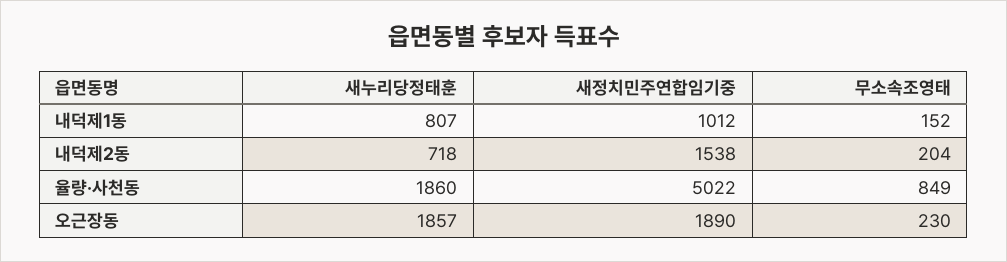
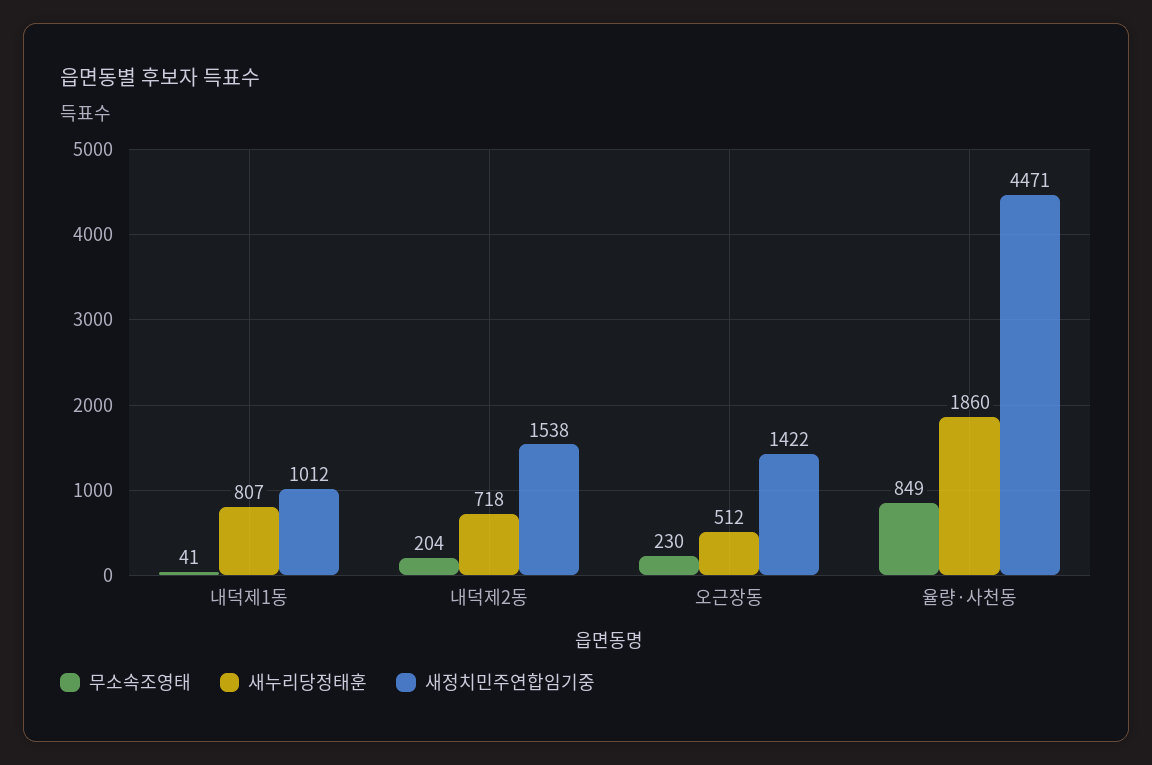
무소속조영태, 내덕제1동: 152 -> 41
새정치민주연합임기중, 율량·사천동: 5022 -> 4471
새누리당정태훈, 오근장동: 1857 -> 512
새정치민주연합임기중, 오근장동: 1890 -> 1422

